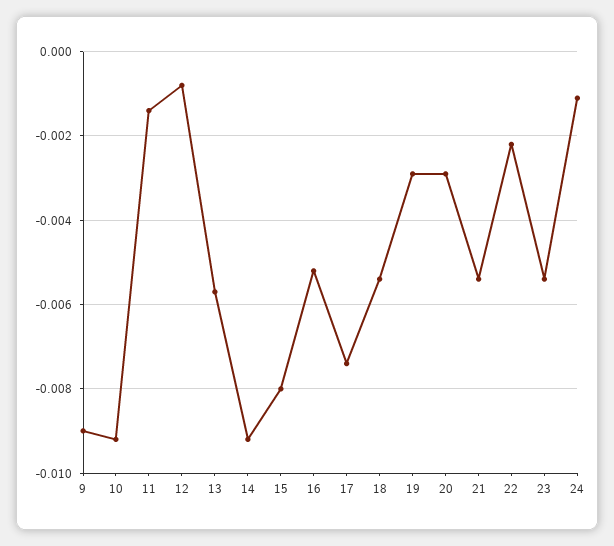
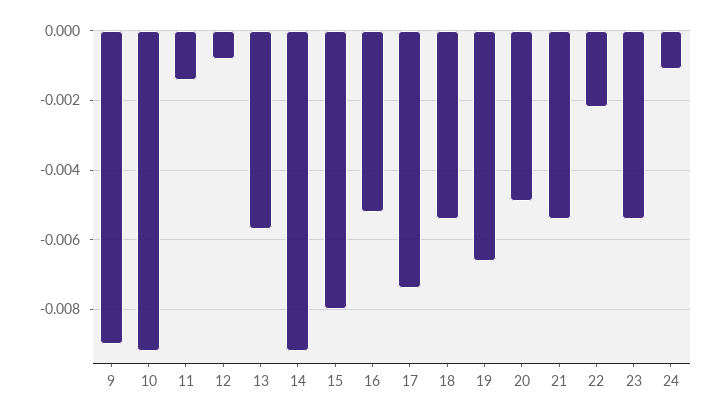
19: -0.003 -> -0.0065
20: -0.003 -> -0.005

